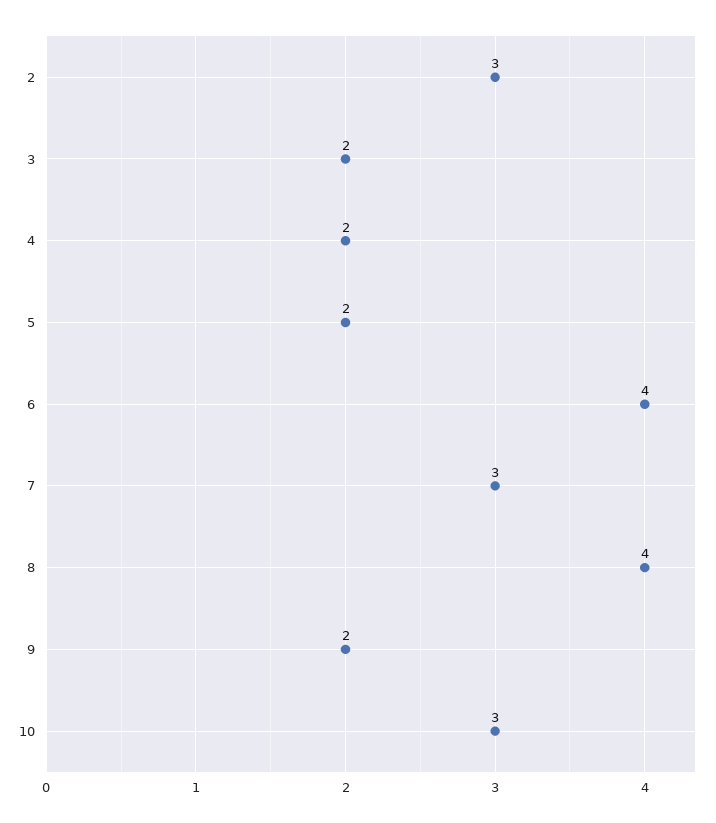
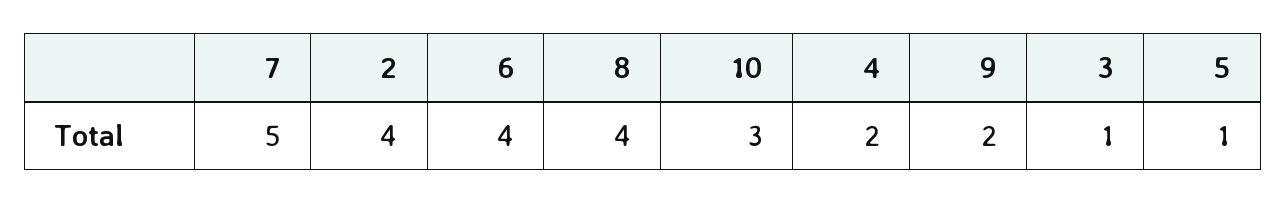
2: 3 -> 4
3: 2 -> 1
5: 2 -> 1
7: 3 -> 5

